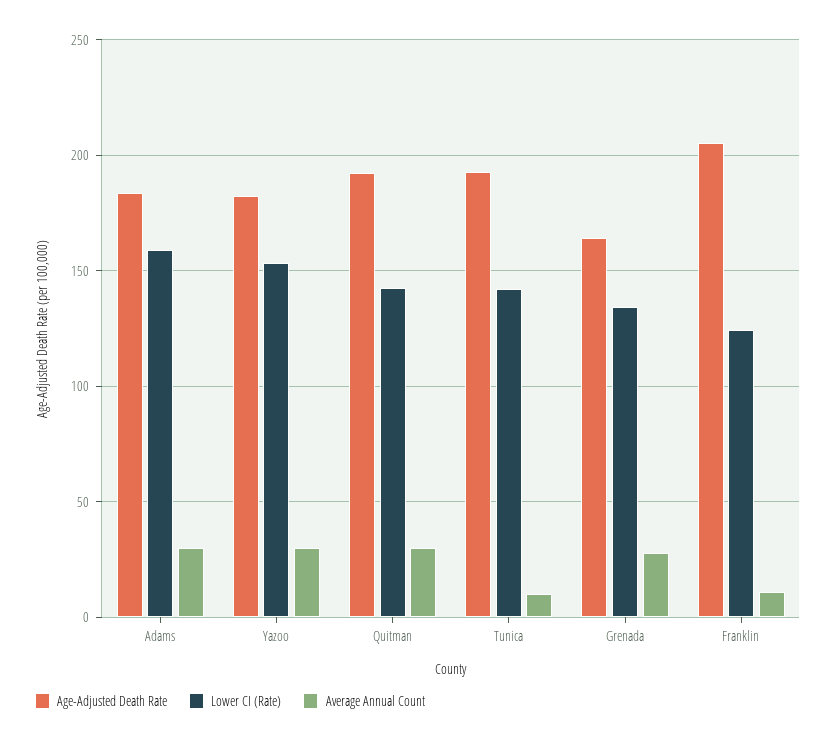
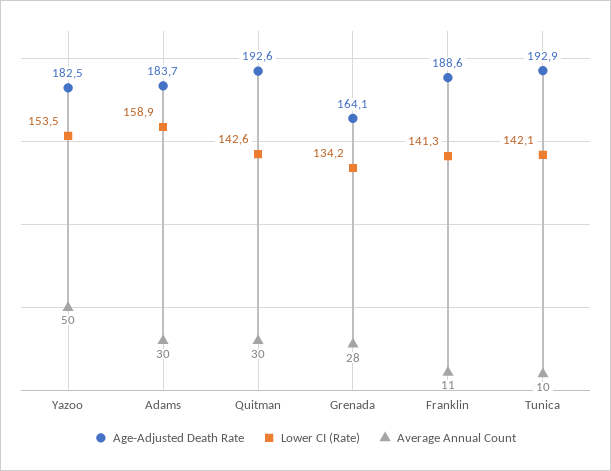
Average Annual Count, Yazoo: 30 -> 50
Age-Adjusted Death Rate, Franklin: 205 -> 188.6
Lower CI (Rate), Franklin: 125 -> 141.3

